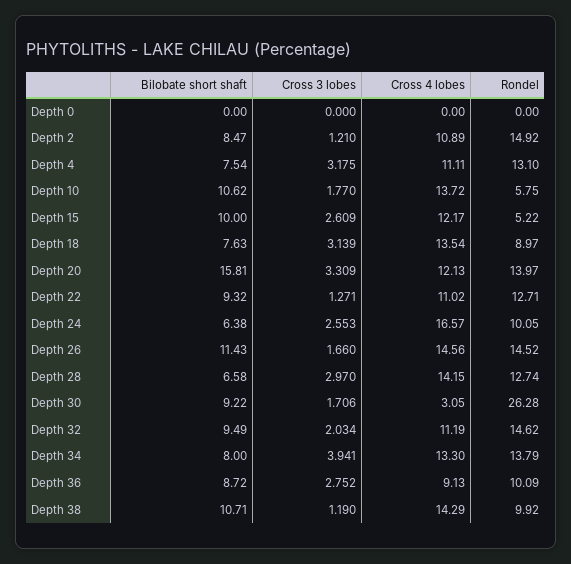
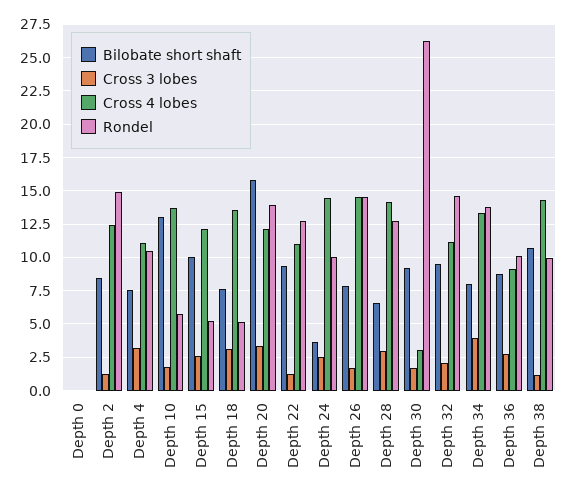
Cross 4 lobes, Depth 2: 10.89 -> 12.5
Rondel, Depth 4: 13.1 -> 10.5
Bilobate short shaft, Depth 10: 10.62 -> 13
Rondel, Depth 18: 8.97 -> 5
Bilobate short shaft, Depth 24: 6.38 -> 3.5
Cross 4 lobes, Depth 24: 16.57 -> 14.5
Bilobate short shaft, Depth 26: 11.43 -> 8

